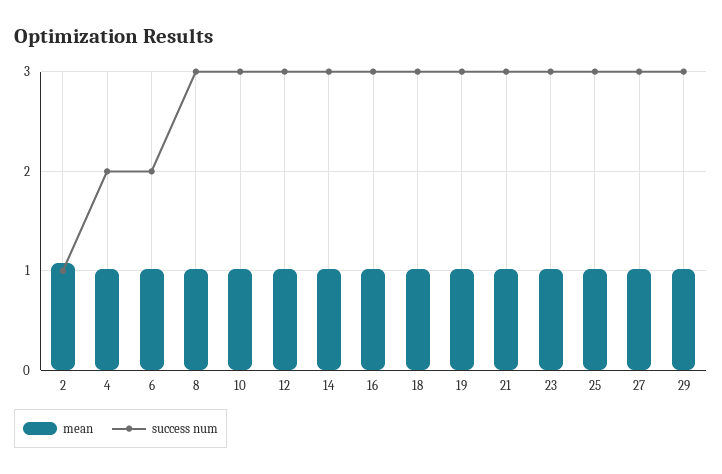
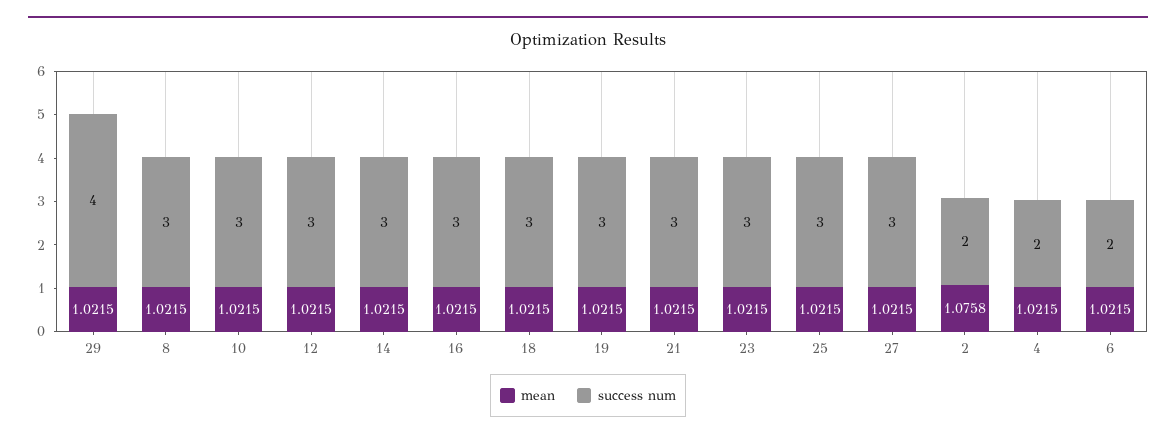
success num, 2: 1 -> 2
success num, 29: 3 -> 4

